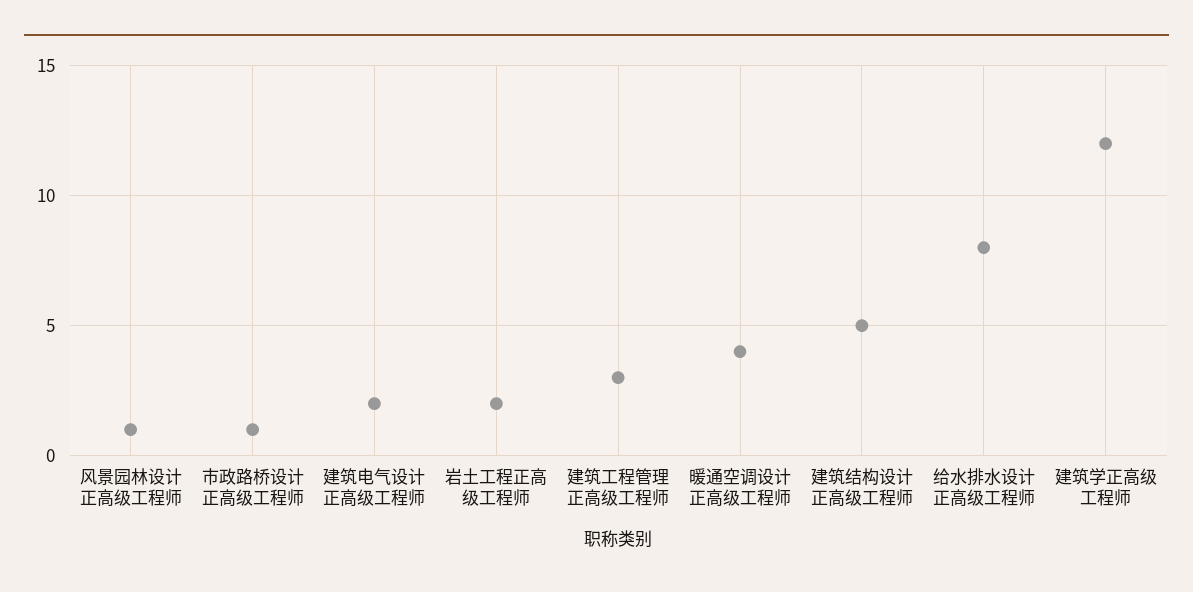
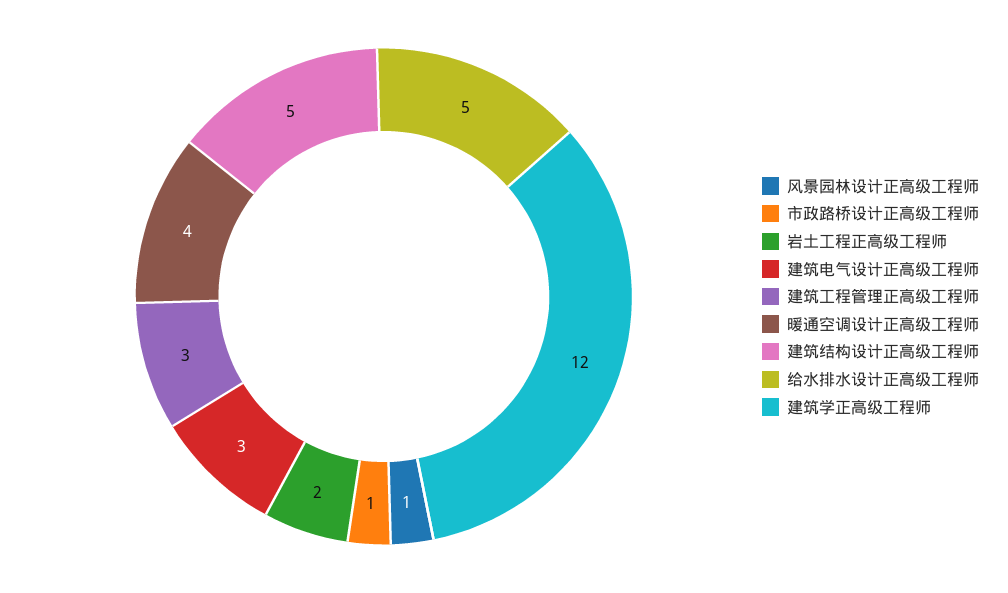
建筑电气设计正高级工程师: 2 -> 3
给水排水设计正高级工程师: 8 -> 5

